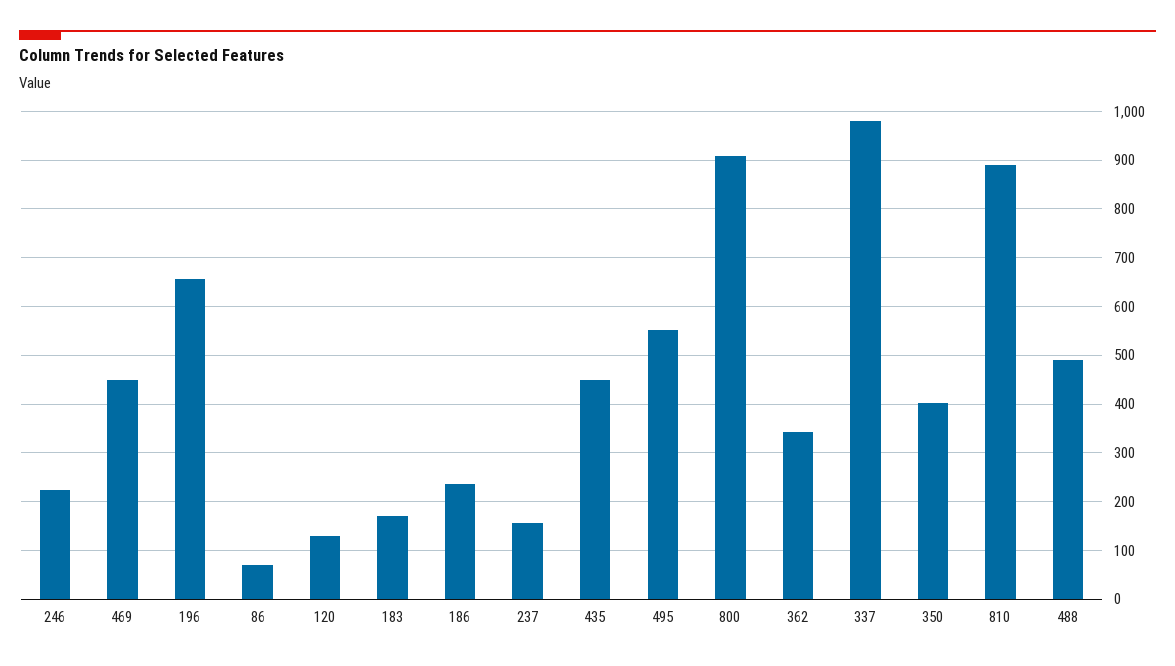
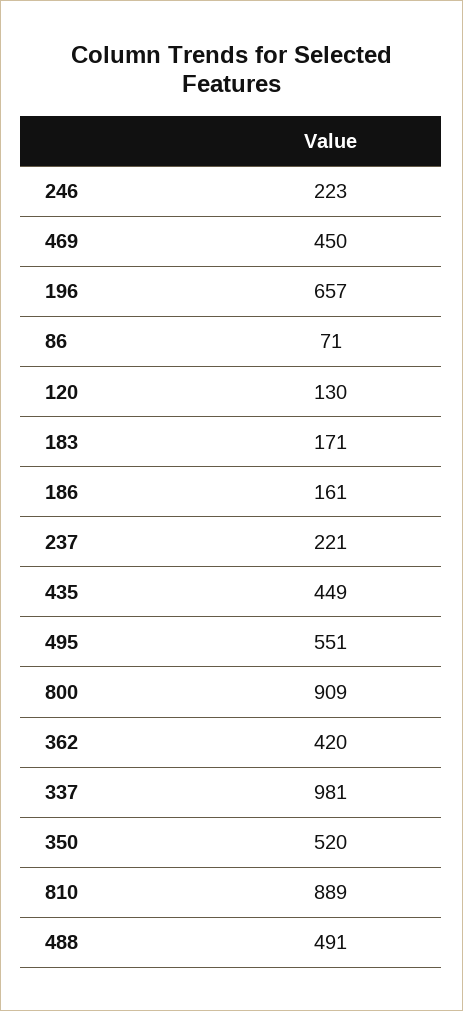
186: 240 -> 161
237: 160 -> 221
362: 340 -> 420
350: 400 -> 520

